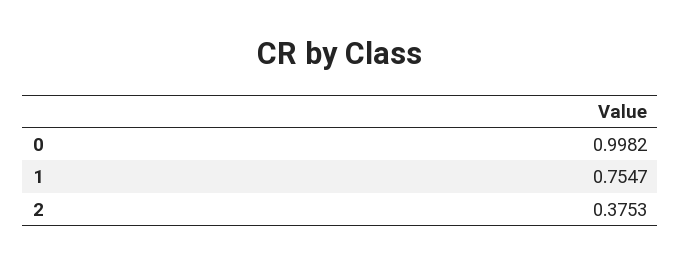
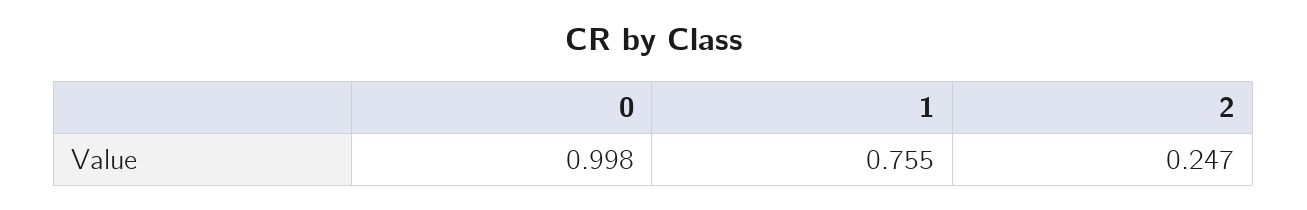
2: 0.3753 -> 0.247

